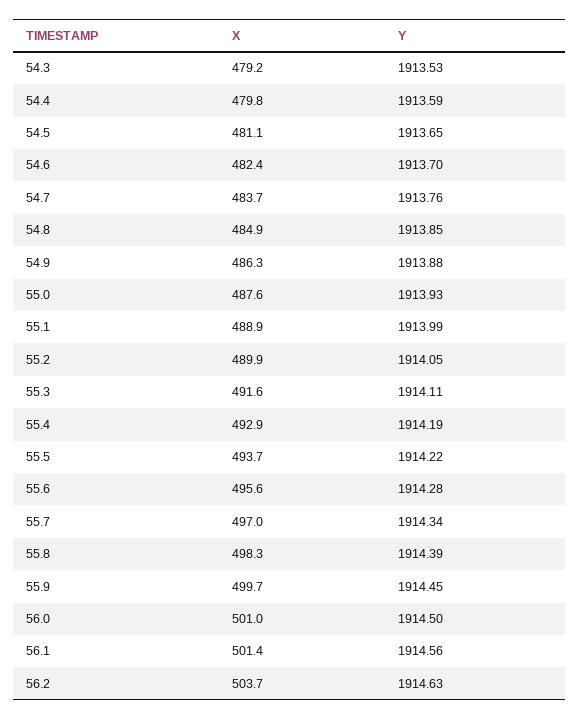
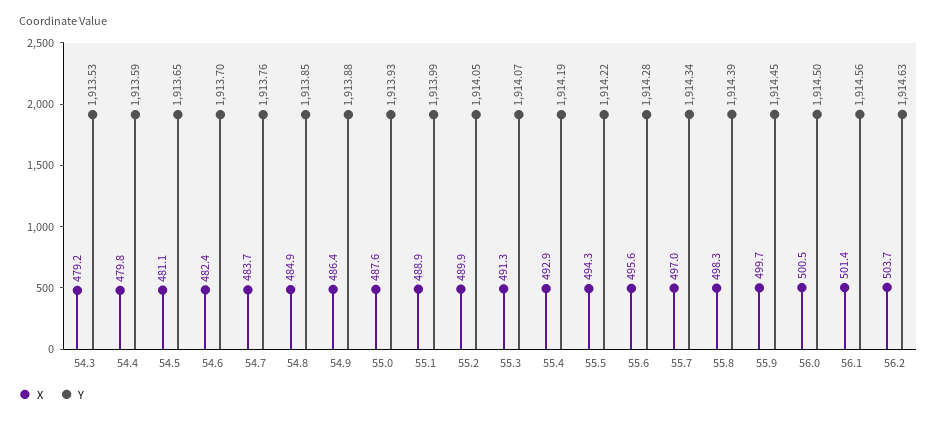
X, 54.9: 486.3 -> 486.4
X, 55.3: 491.6 -> 491.3
Y, 55.3: 1914.11 -> 1914.07
X, 55.5: 493.7 -> 494.3
X, 56.0: 501 -> 500.5

